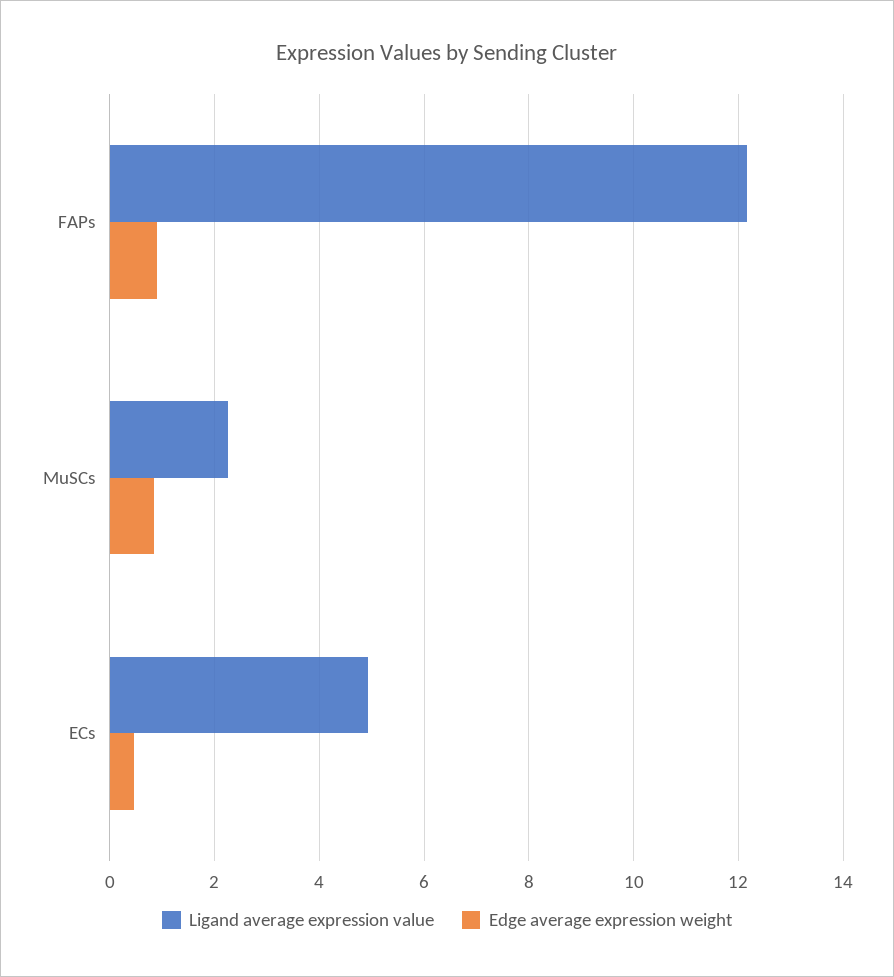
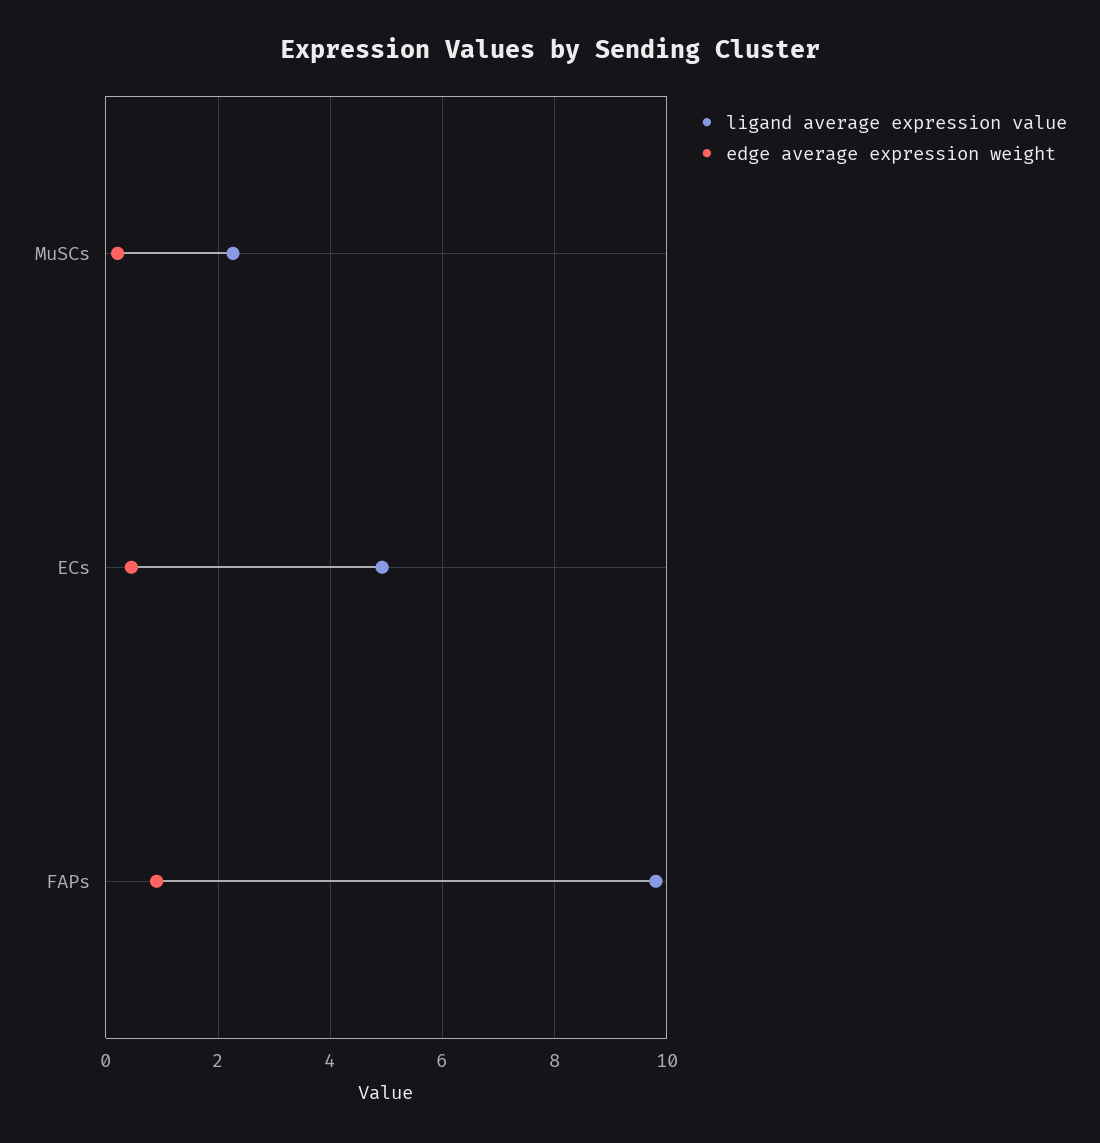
Ligand average expression value, FAPs: 12.2 -> 9.8
Edge average expression weight, MuSCs: 0.8 -> 0.2

